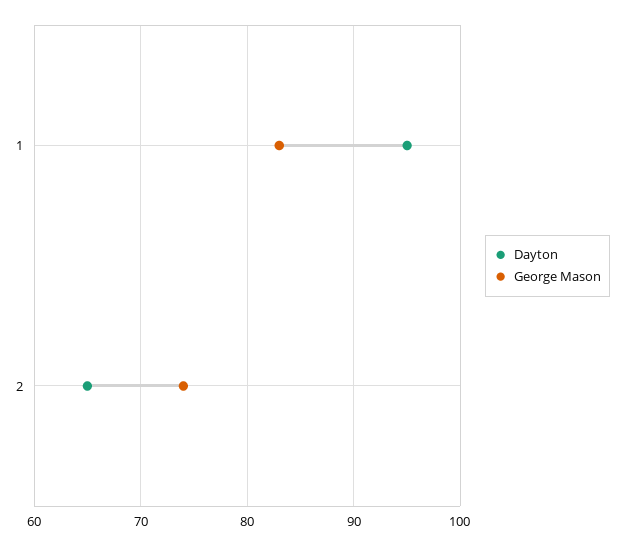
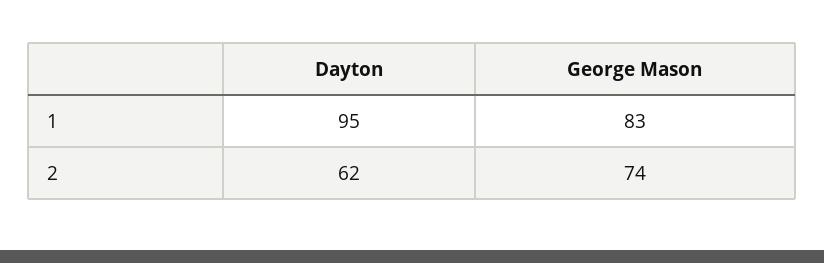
Dayton, 2: 65 -> 62

